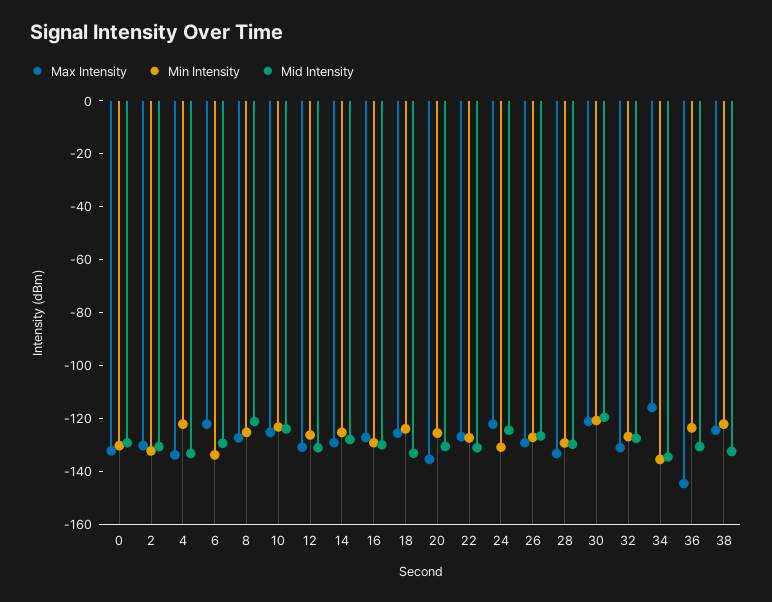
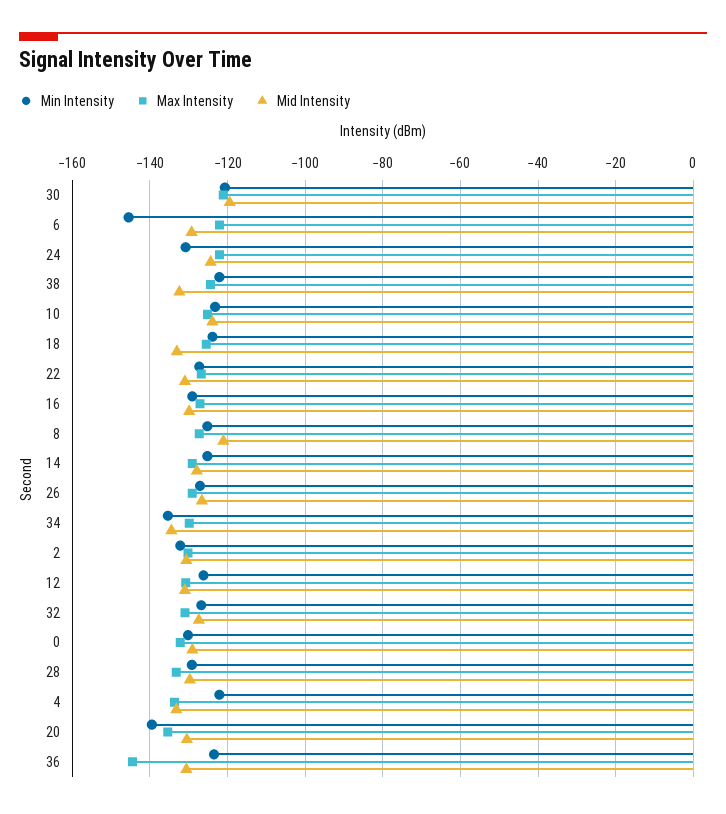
Min Intensity, 6: -135 -> -146
Min Intensity, 20: -125 -> -140
Max Intensity, 34: -115 -> -130

